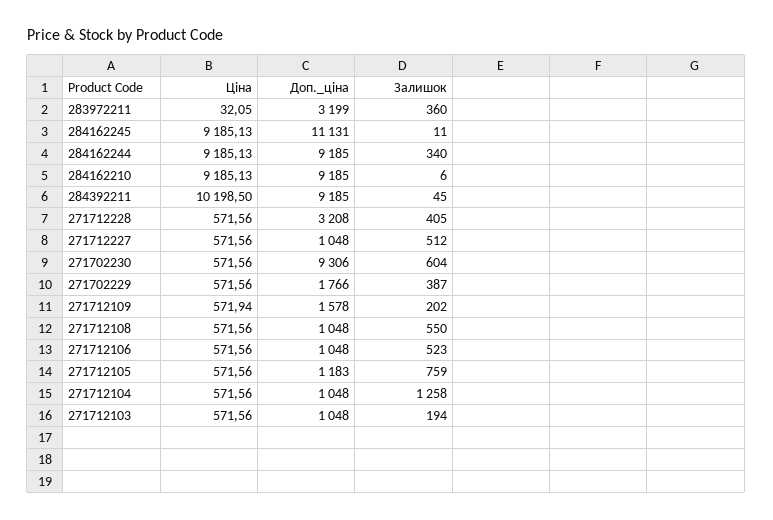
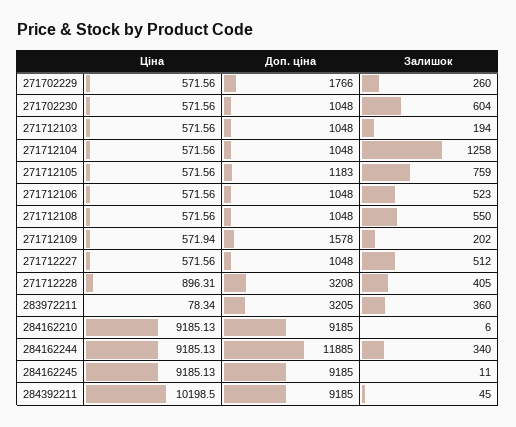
Ціна, 283972211: 32.05 -> 78.34
Доп._ціна, 283972211: 3199 -> 3205
Доп._ціна, 284162245: 11131 -> 9185
Доп._ціна, 284162244: 9185 -> 11885
Ціна, 271712228: 571.56 -> 896.31
Доп._ціна, 271702230: 9306 -> 1048
Залишок, 271702229: 387 -> 260

